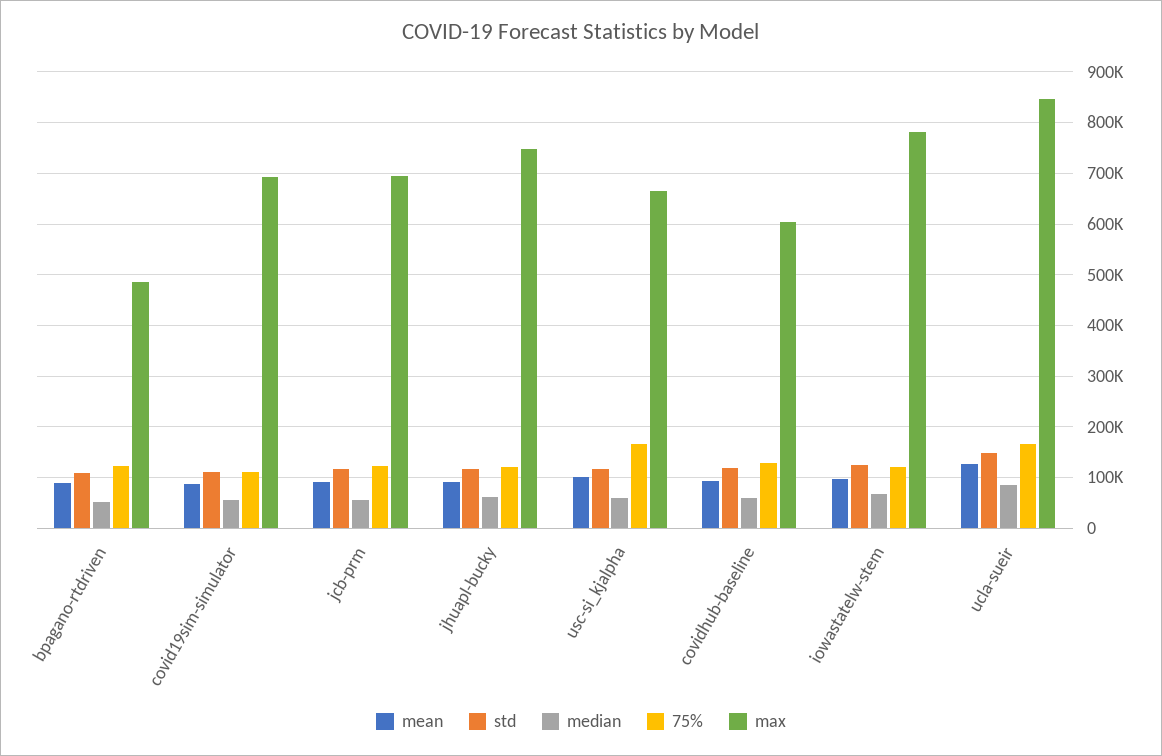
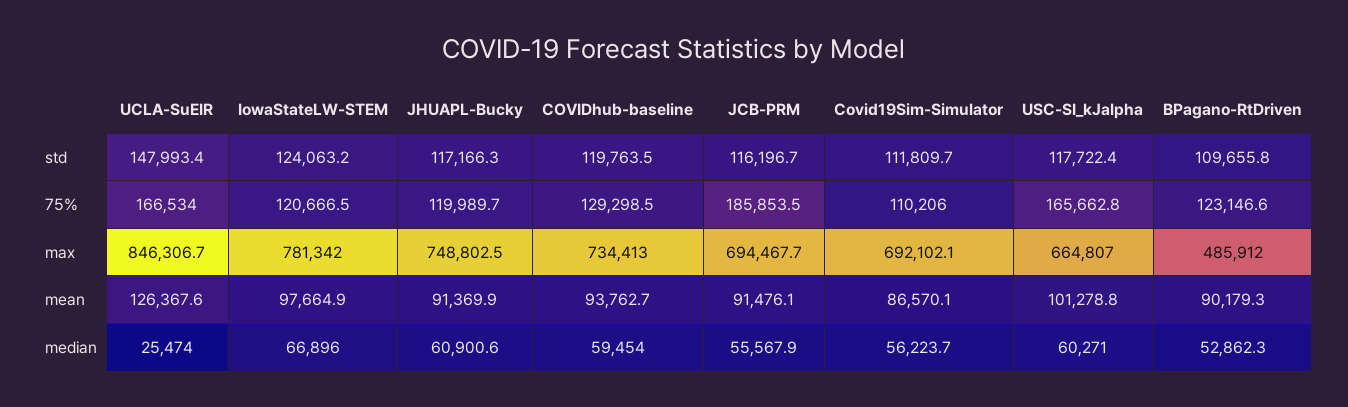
75%, jcb-prm: 120000 -> 185853.5
max, covidhub-baseline: 600000 -> 734413
median, ucla-sueir: 80000 -> 25474

